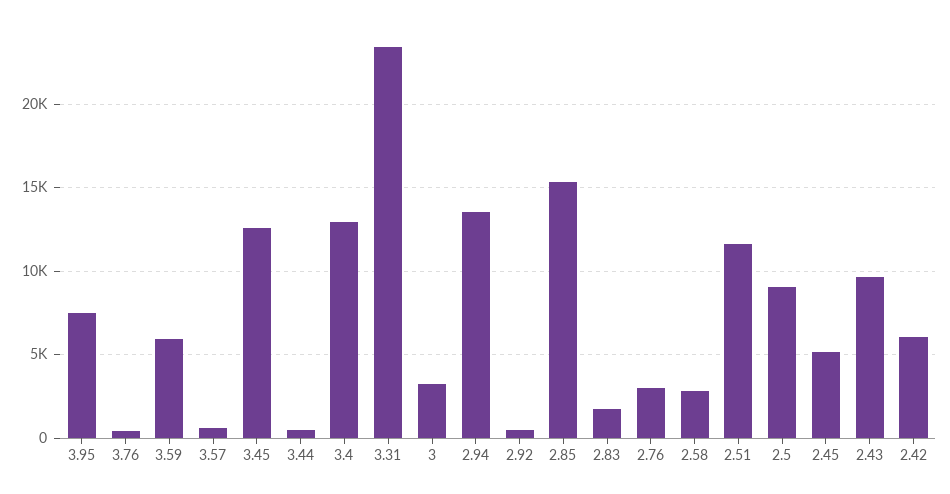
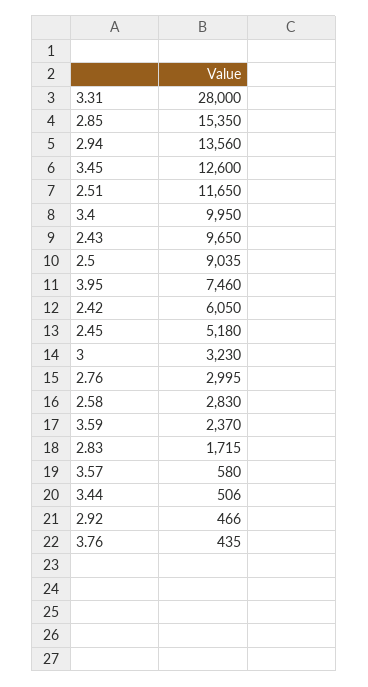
3.59: 6000 -> 2370
3.4: 13000 -> 9950
3.31: 23500 -> 28000

